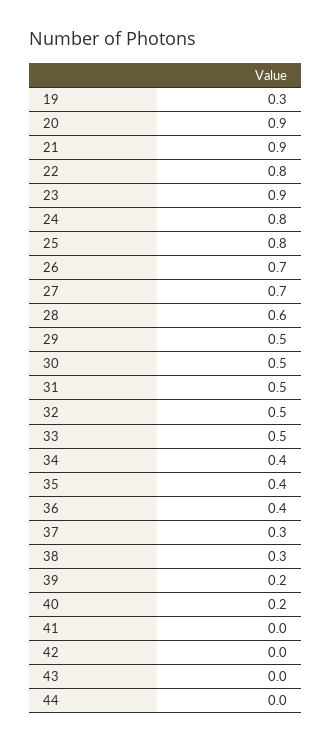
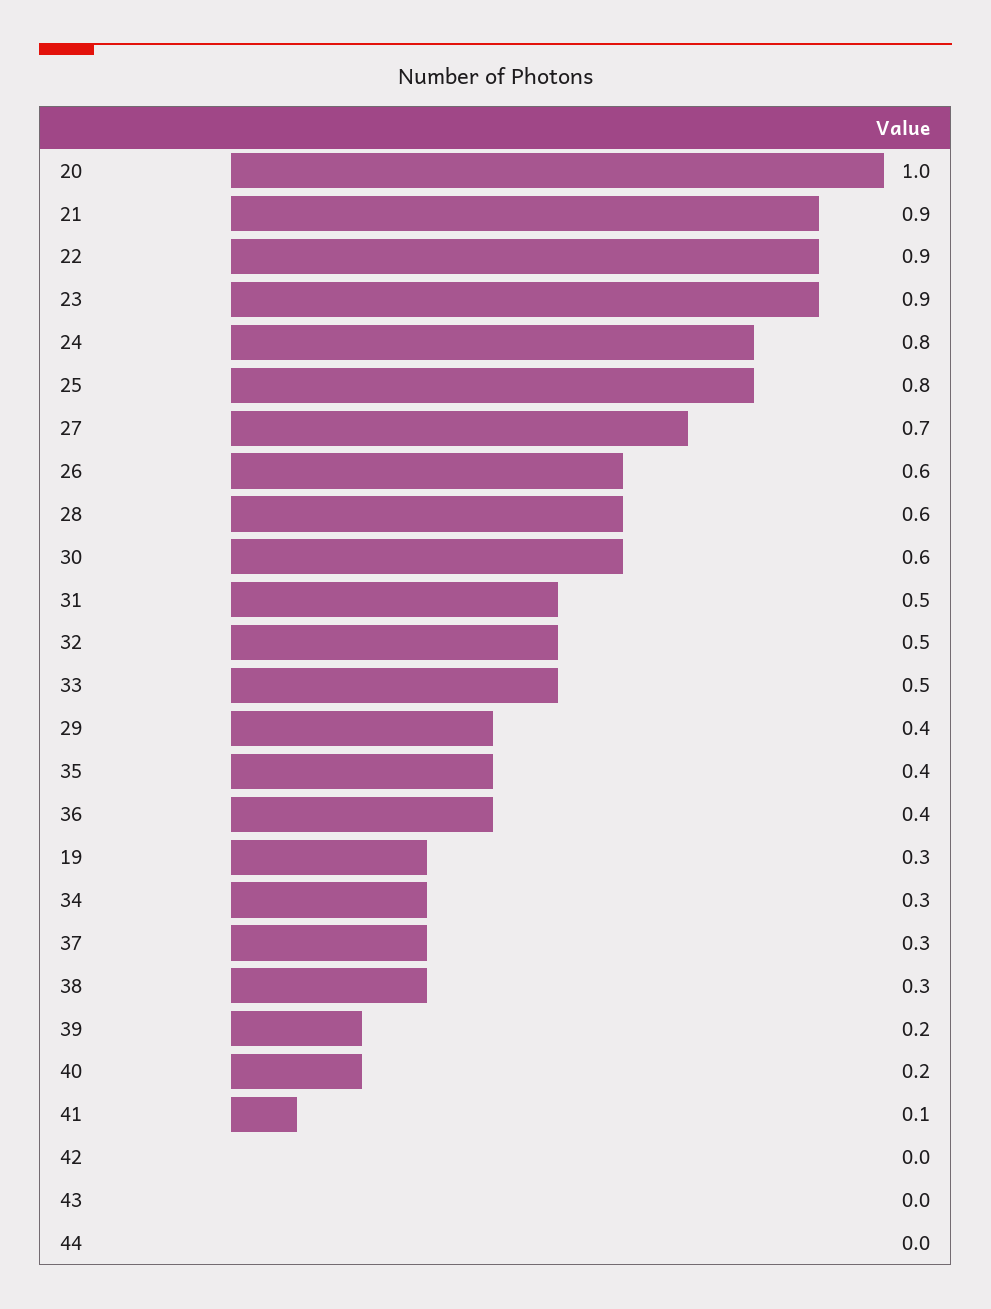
20: 0.9 -> 1
22: 0.8 -> 0.9
26: 0.7 -> 0.6
29: 0.5 -> 0.4
30: 0.5 -> 0.6
34: 0.4 -> 0.3
41: 0 -> 0.1

